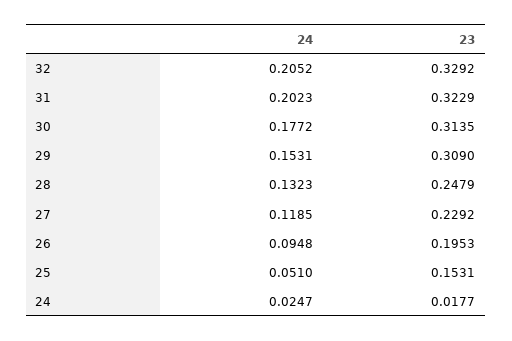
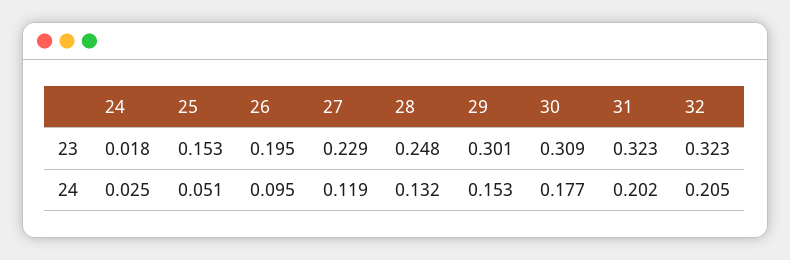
23, 32: 0.3292 -> 0.323
23, 30: 0.3135 -> 0.309
23, 29: 0.309 -> 0.301

